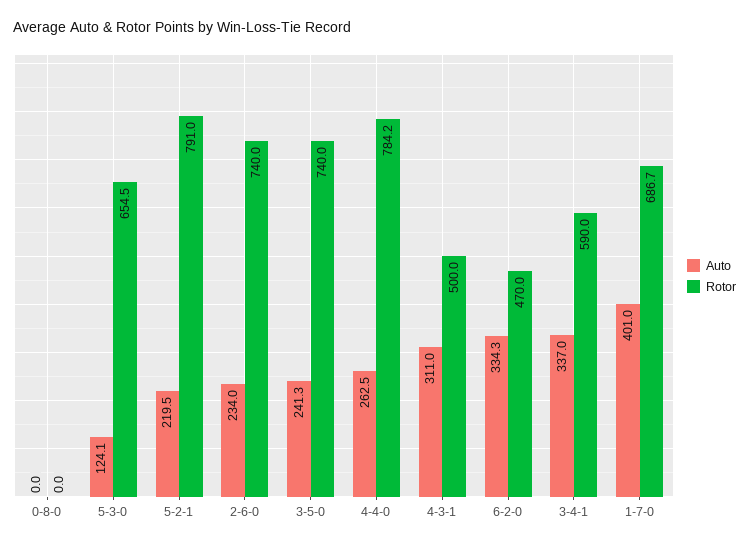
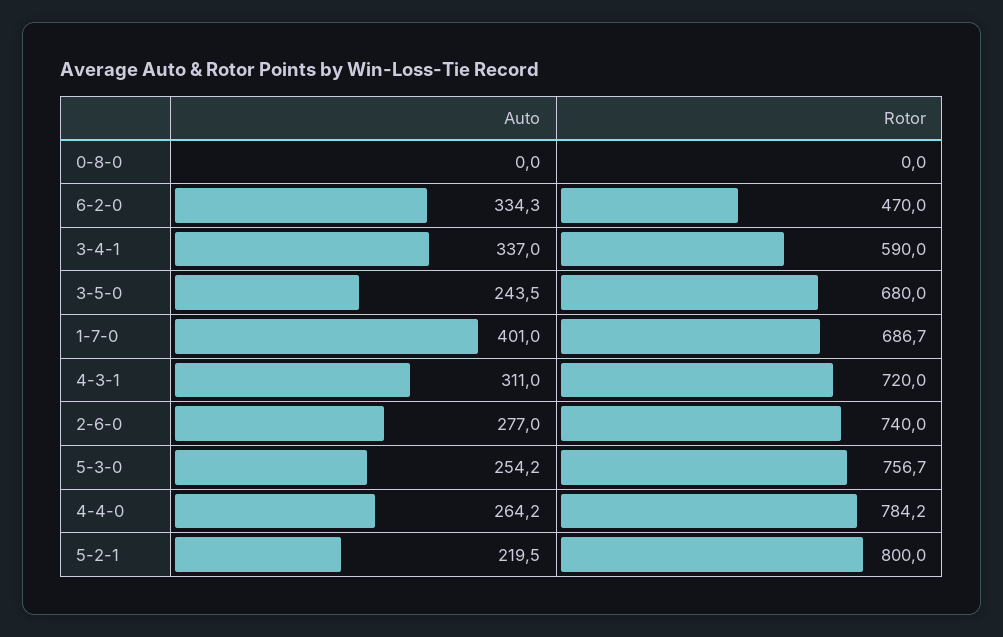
Auto, 5-3-0: 124.1 -> 254.2
Rotor, 5-3-0: 654.5 -> 756.7
Rotor, 5-2-1: 791 -> 800
Auto, 2-6-0: 234 -> 277
Auto, 3-5-0: 241.3 -> 243.5
Rotor, 3-5-0: 740 -> 680
Auto, 4-4-0: 262.5 -> 264.2
Rotor, 4-3-1: 500 -> 720

